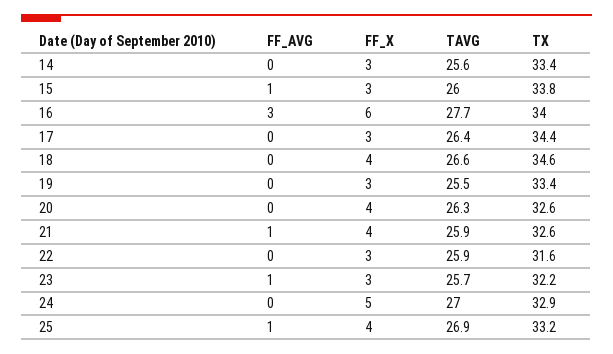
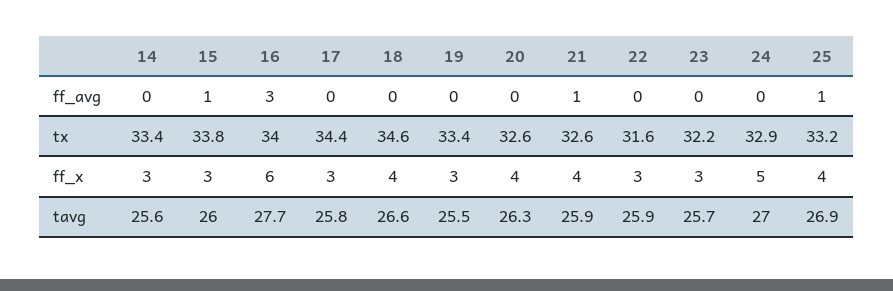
TAVG, 17: 26.4 -> 25.8
FF_AVG, 23: 1 -> 0

